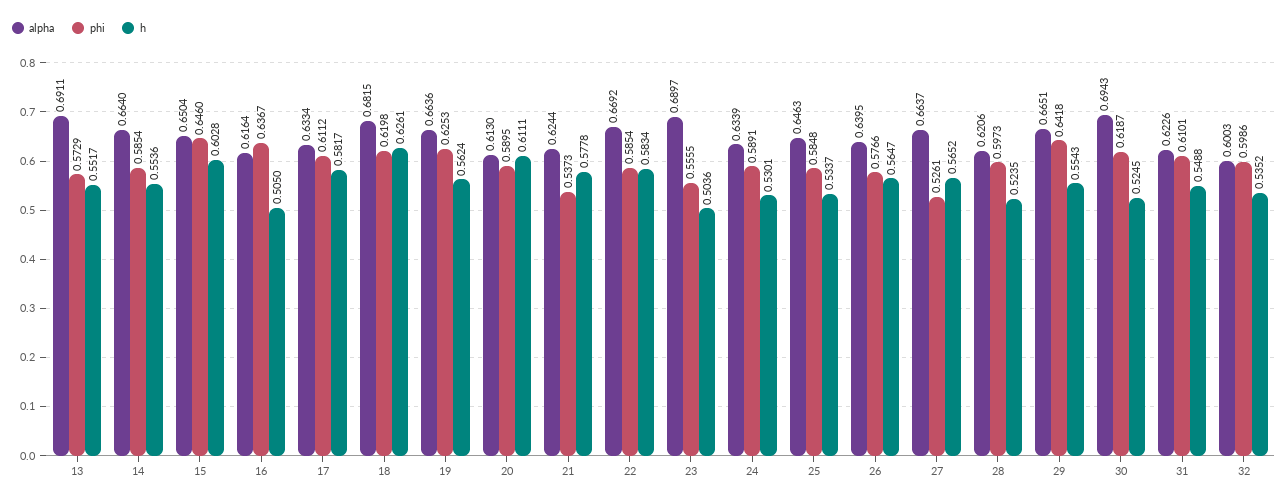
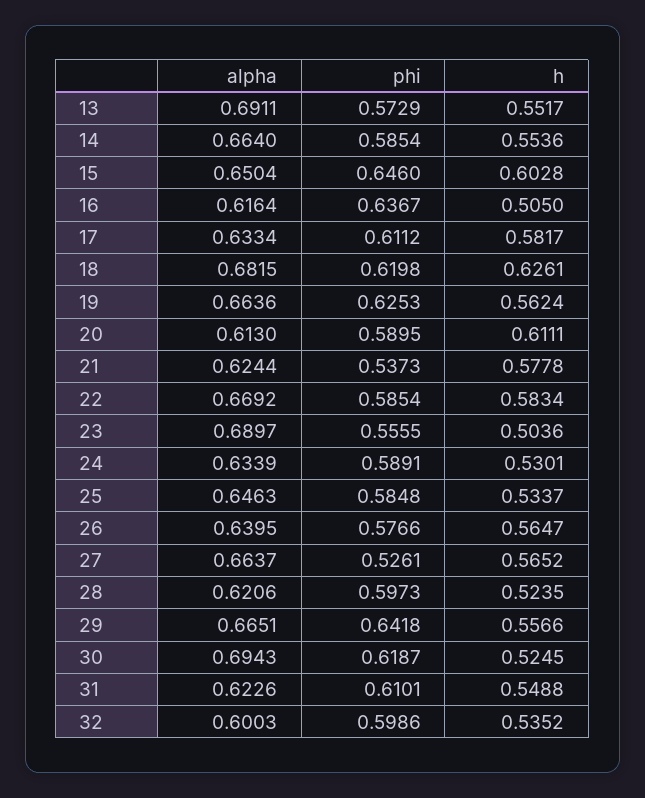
h, 29: 0.5543 -> 0.5566

